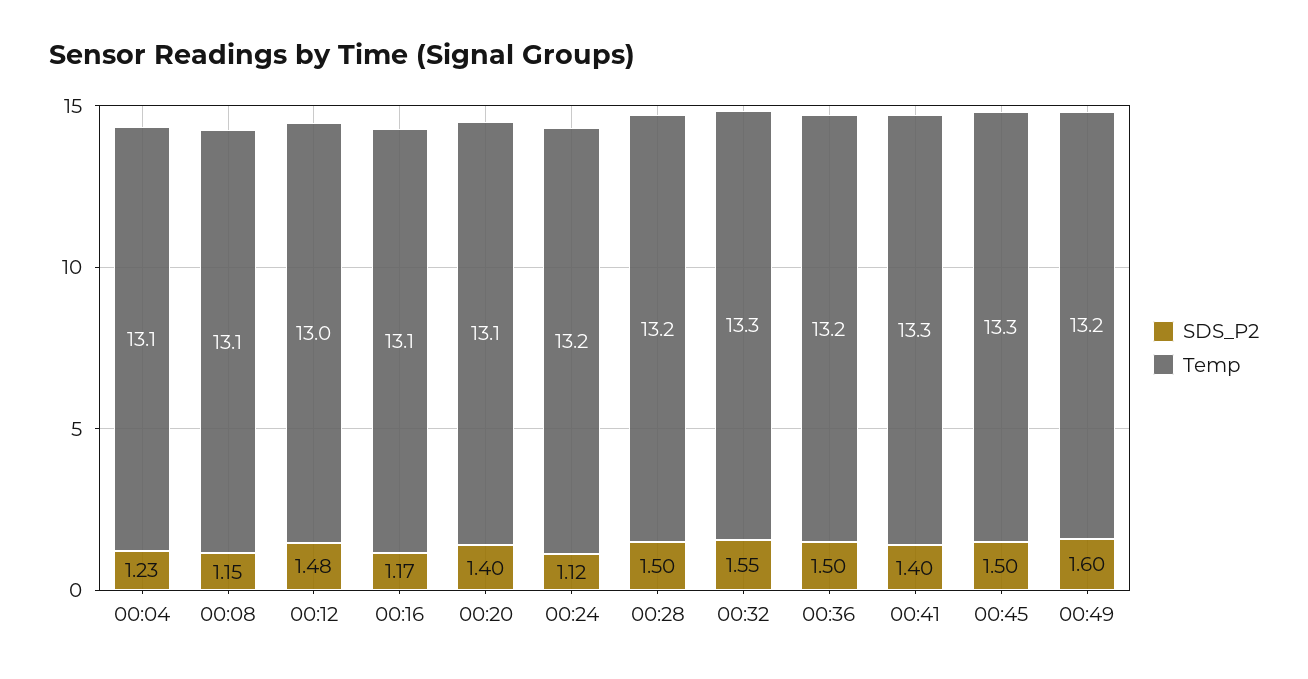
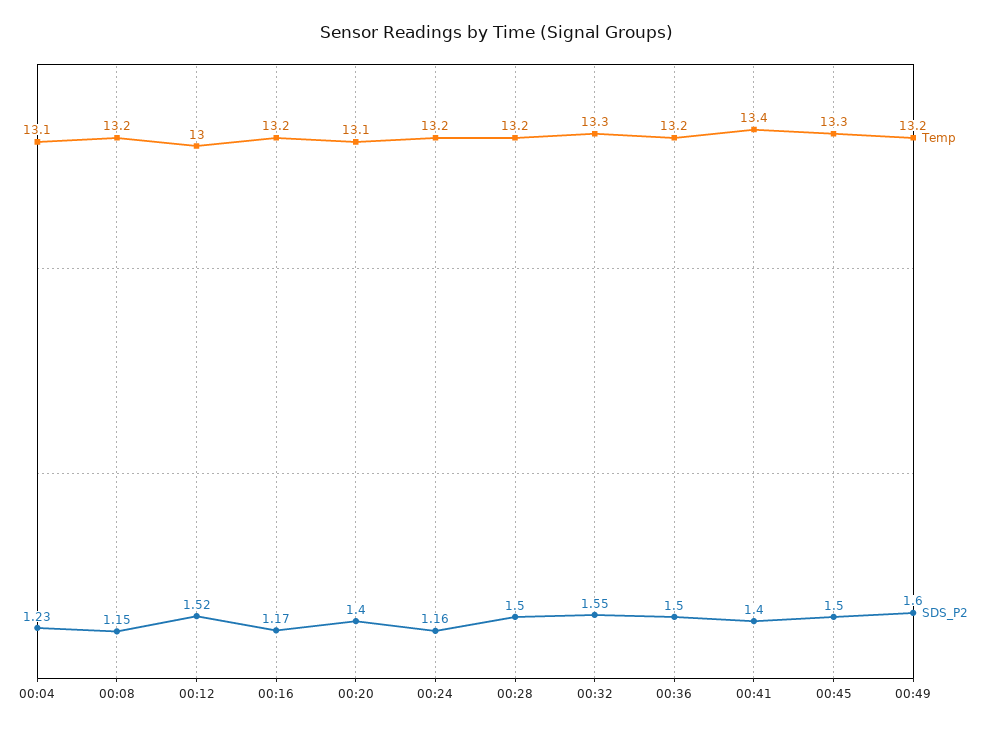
Temp, 00:08: 13.1 -> 13.2
SDS_P2, 00:12: 1.48 -> 1.52
Temp, 00:16: 13.1 -> 13.2
SDS_P2, 00:24: 1.12 -> 1.16
Temp, 00:41: 13.3 -> 13.4

